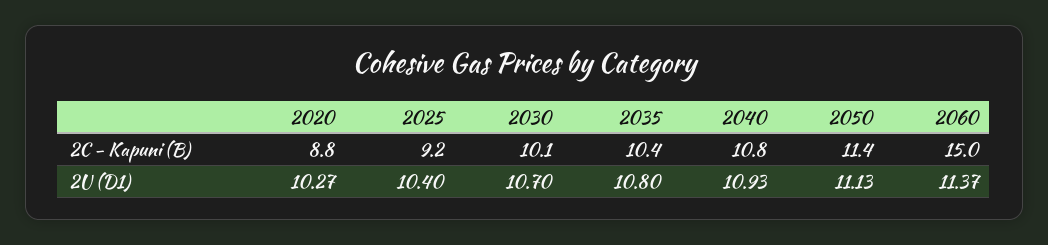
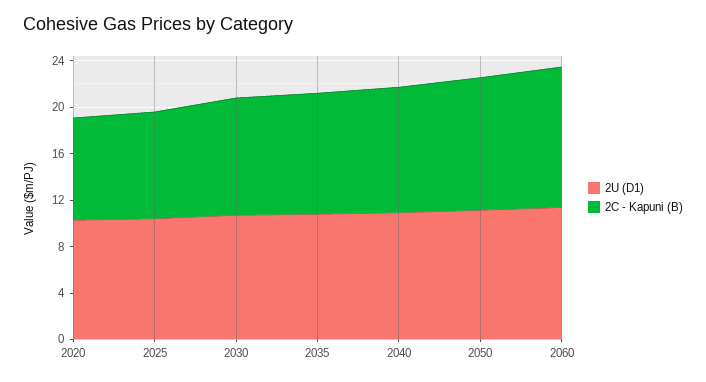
2C - Kapuni (B), 2060: 15 -> 12

